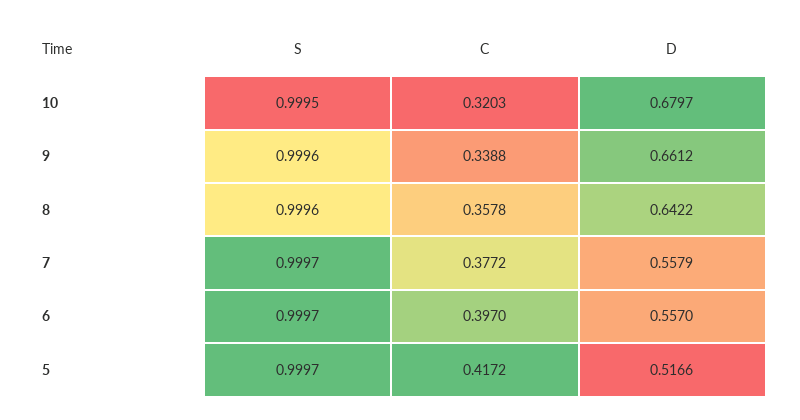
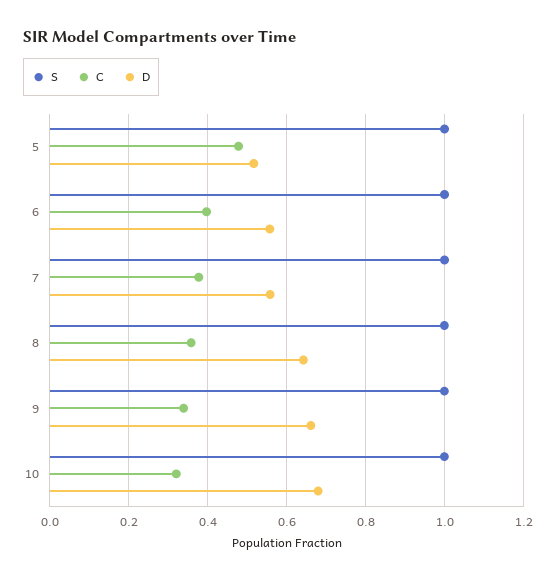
C, 5: 0.4172 -> 0.48

